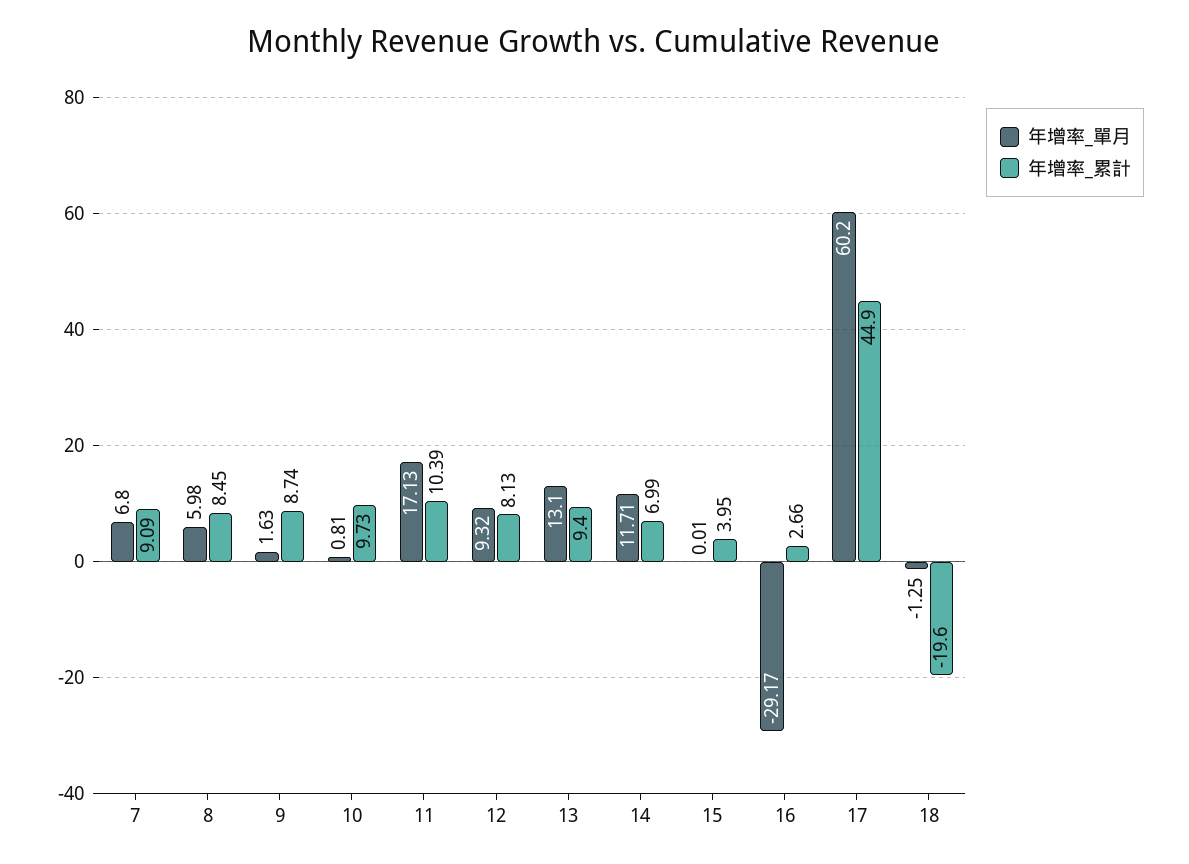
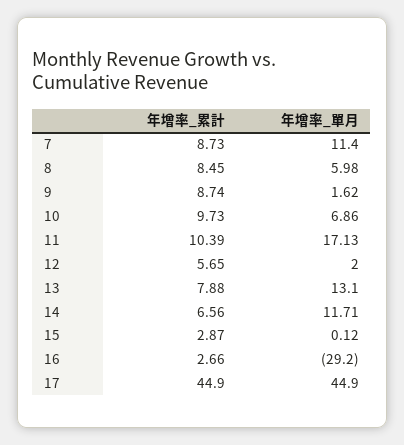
年增率_單月, 7: 6.8 -> 11.4
年增率_累計, 7: 9.09 -> 8.73
年增率_單月, 9: 1.63 -> 1.62
年增率_單月, 10: 0.81 -> 6.86
年增率_單月, 12: 9.32 -> 2
年增率_累計, 12: 8.13 -> 5.65
年增率_累計, 13: 9.4 -> 7.88
年增率_累計, 14: 6.99 -> 6.56
年增率_單月, 15: 0.01 -> 0.12
年增率_累計, 15: 3.95 -> 2.87
年增率_單月, 16: -29.17 -> -29.2
年增率_單月, 17: 60.2 -> 44.9
年增率_單月, 18: -1.25 -> none
年增率_累計, 18: -19.6 -> none

